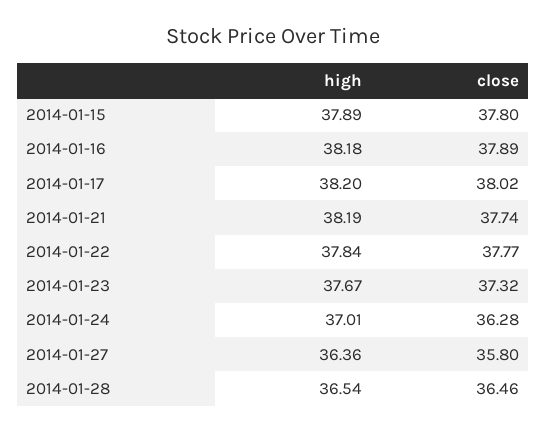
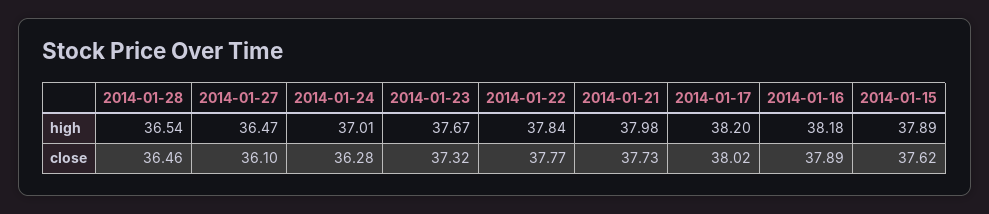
close, 2014-01-15: 37.8 -> 37.62
high, 2014-01-21: 38.19 -> 37.98
close, 2014-01-21: 37.74 -> 37.73
high, 2014-01-27: 36.36 -> 36.47
close, 2014-01-27: 35.8 -> 36.1

